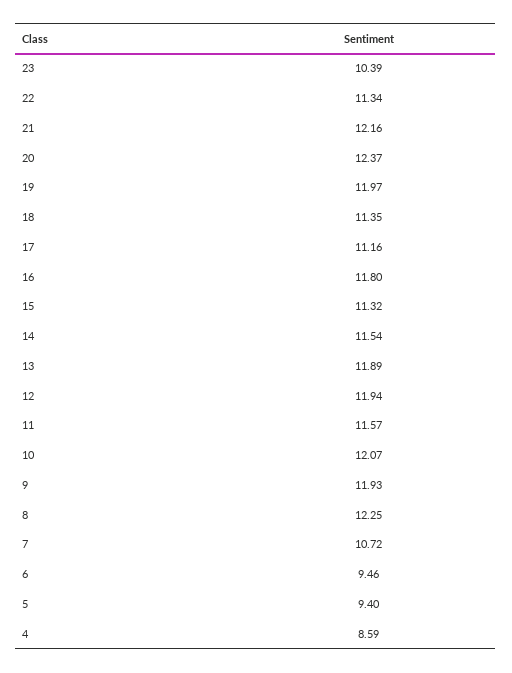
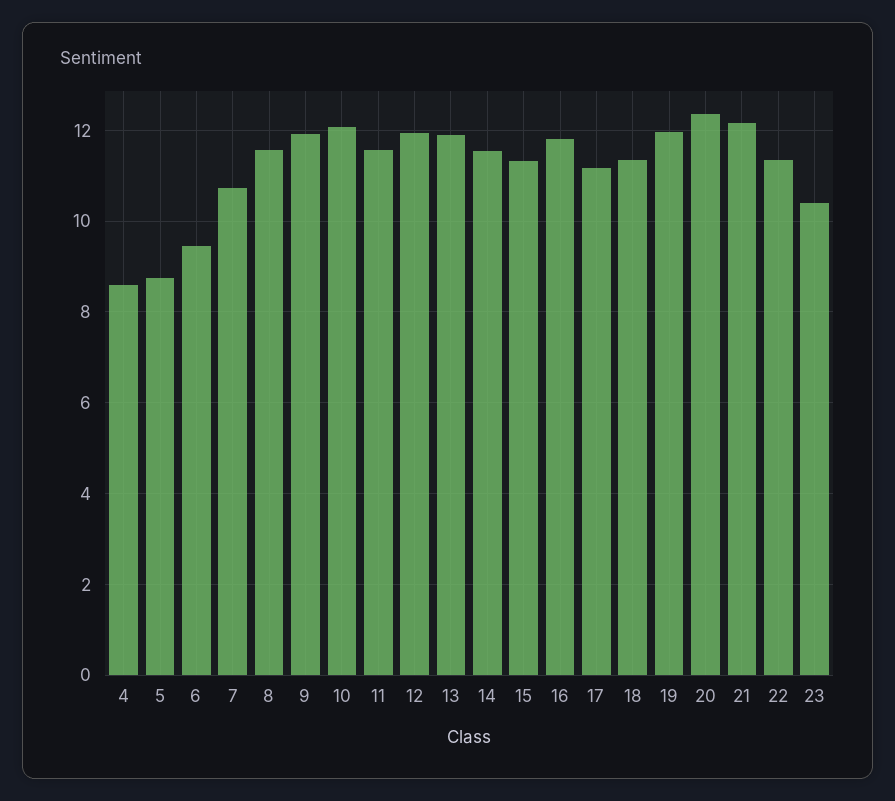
8: 12.25 -> 11.6
5: 9.4 -> 8.8

